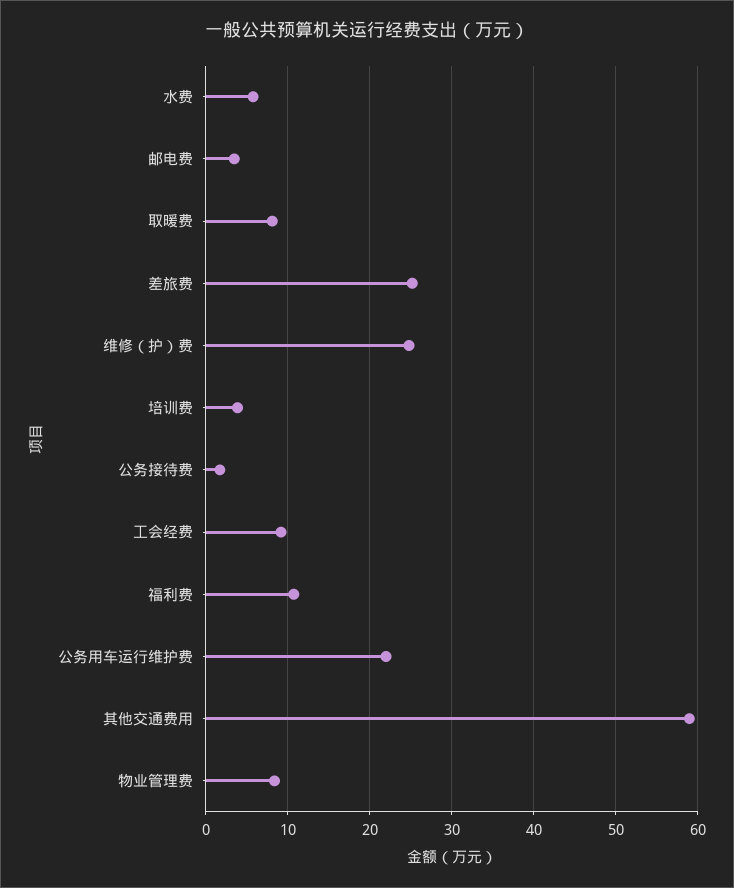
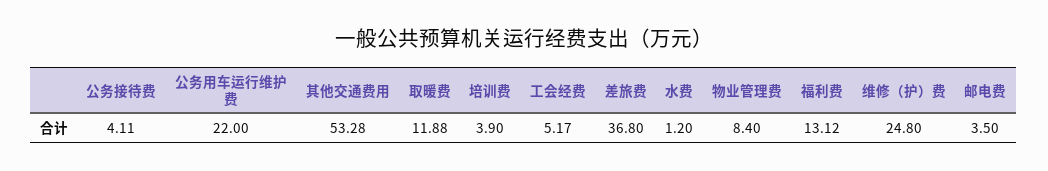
水费: 6 -> 1.2
取暖费: 8 -> 11.88
差旅费: 25 -> 36.8
公务接待费: 2 -> 4.11
工会经费: 9 -> 5.17
福利费: 11 -> 13.12
其他交通费用: 59 -> 53.28

